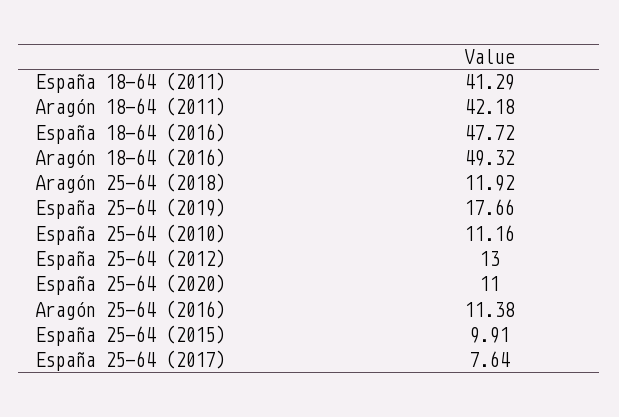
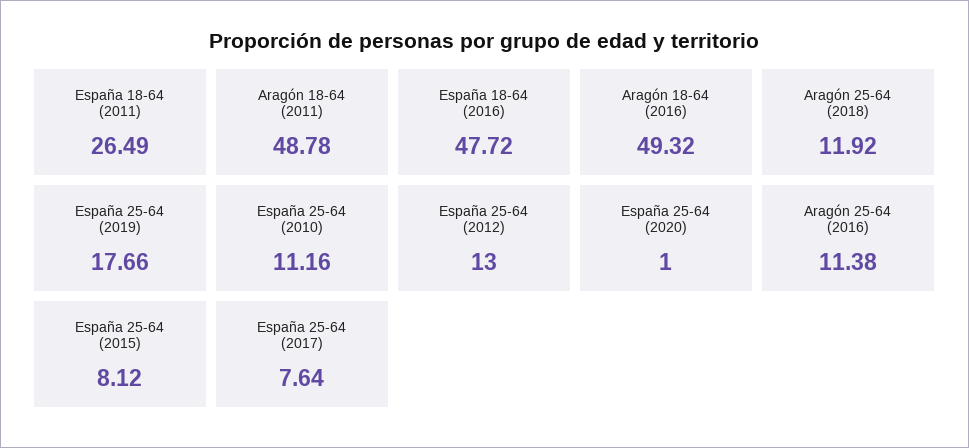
España 18-64 (2011): 41.29 -> 26.49
Aragón 18-64 (2011): 42.18 -> 48.78
España 25-64 (2020): 11 -> 1
España 25-64 (2015): 9.91 -> 8.12

